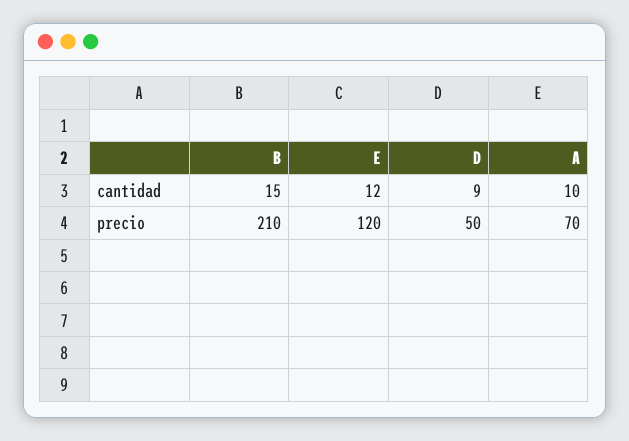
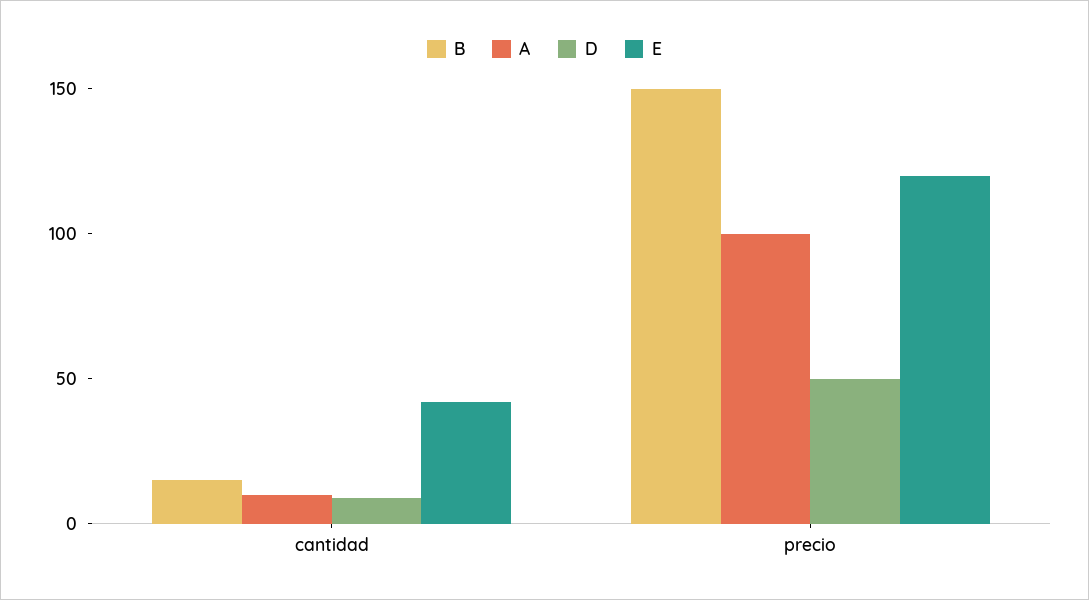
E, cantidad: 12 -> 40
B, precio: 210 -> 150
A, precio: 70 -> 100

